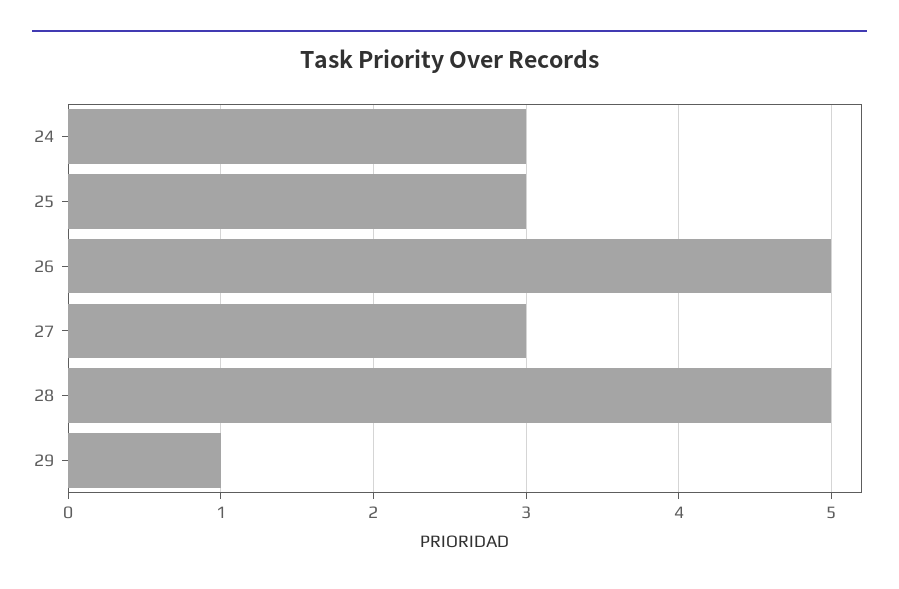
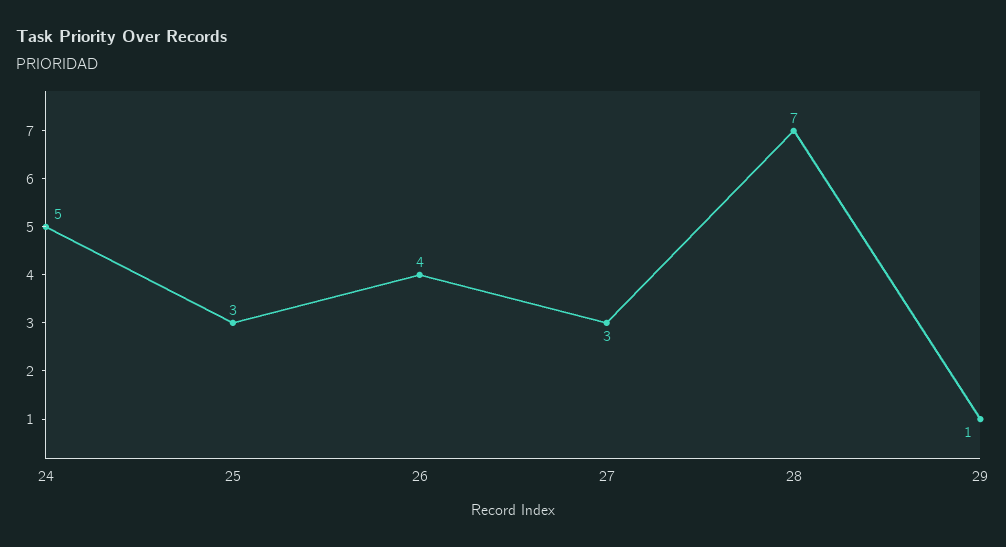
24: 3 -> 5
26: 5 -> 4
28: 5 -> 7

